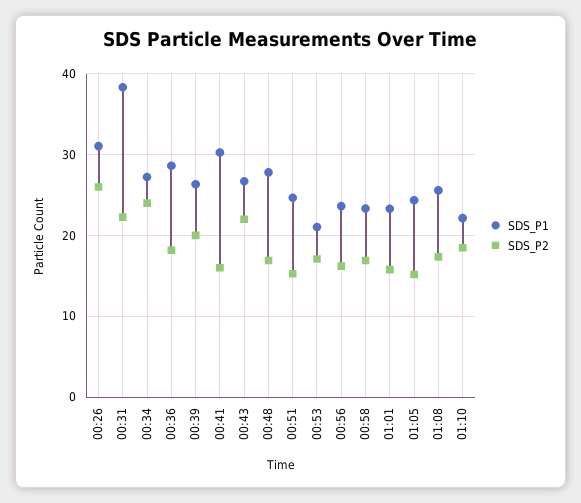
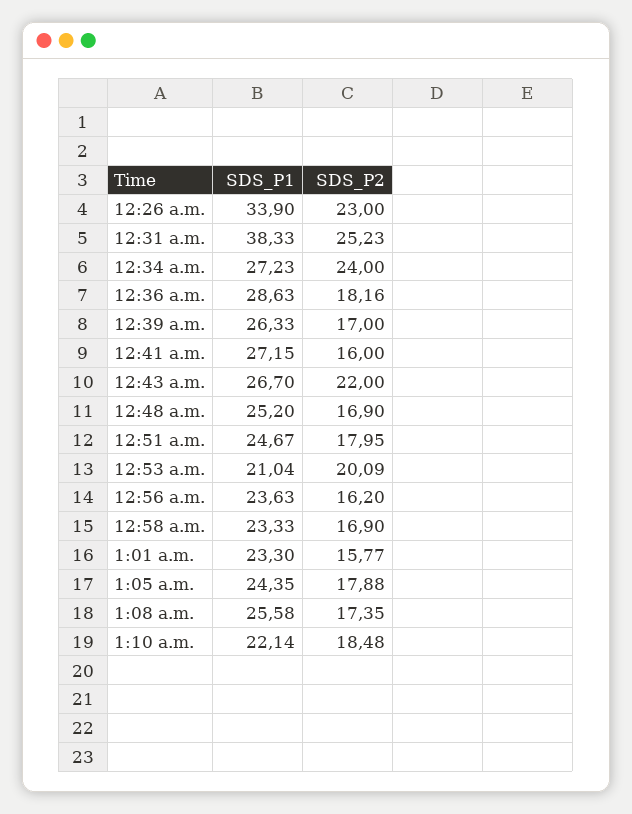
SDS_P1, 00:26: 31 -> 33.9
SDS_P2, 00:26: 26 -> 23
SDS_P2, 00:31: 22 -> 25.23
SDS_P2, 00:39: 20 -> 17
SDS_P1, 00:41: 30 -> 27.15
SDS_P1, 00:48: 28 -> 25.2
SDS_P2, 00:51: 15 -> 17.95
SDS_P2, 00:53: 17 -> 20.09
SDS_P2, 01:05: 15 -> 17.88

